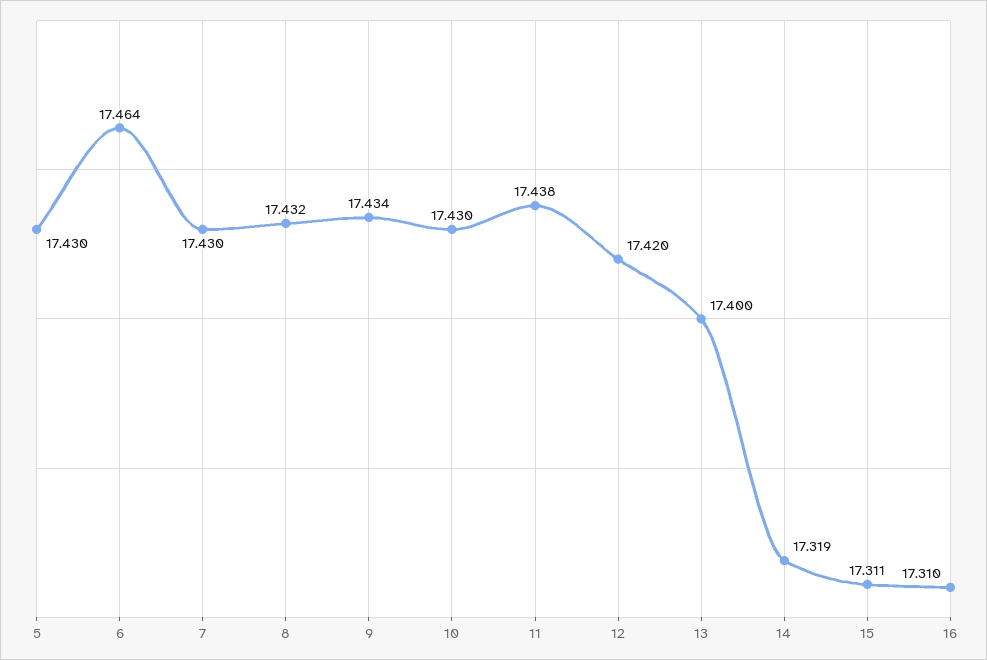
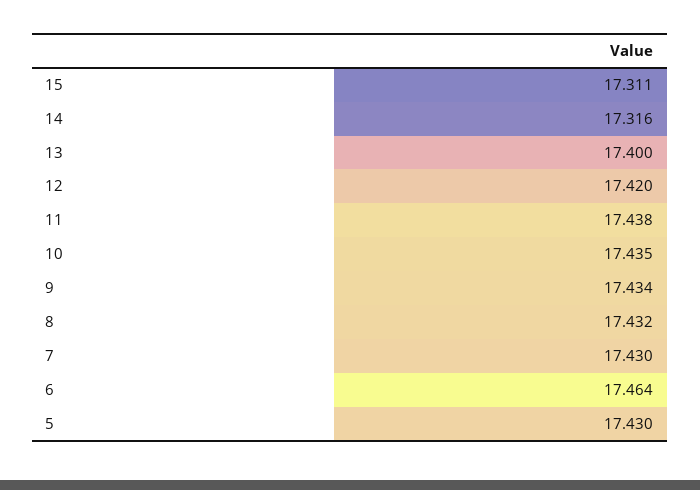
10: 17.43 -> 17.435
14: 17.319 -> 17.316
16: 17.31 -> none

